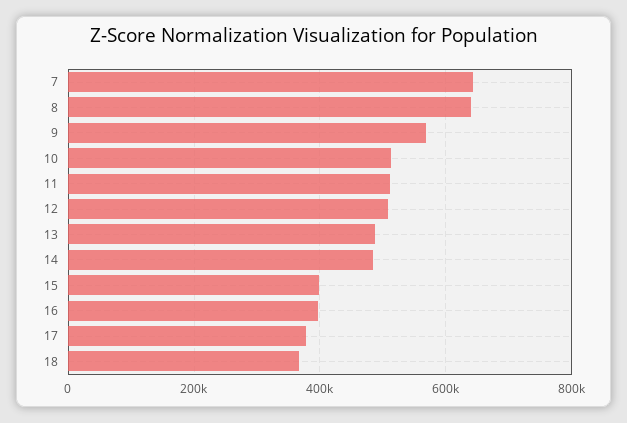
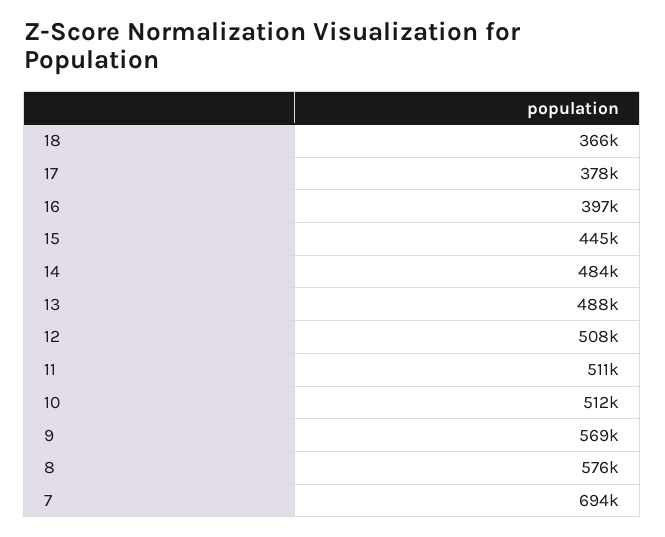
7: 640000 -> 694000
8: 640000 -> 576000
15: 400000 -> 445000

